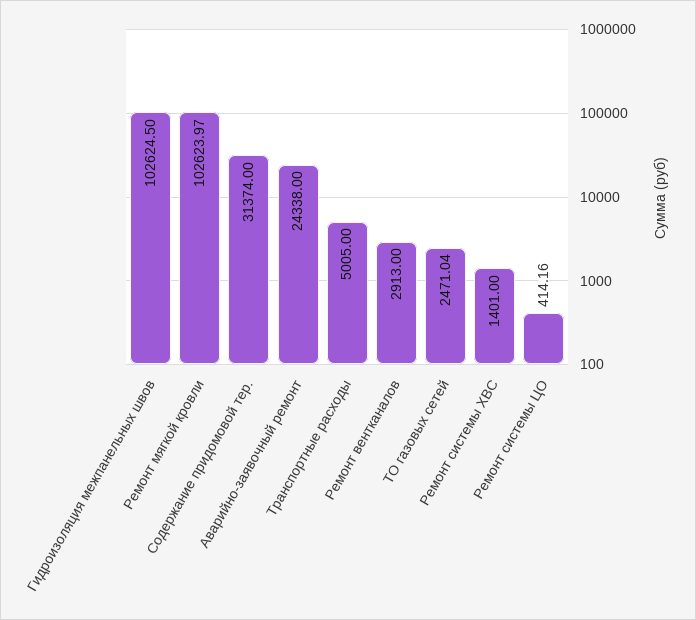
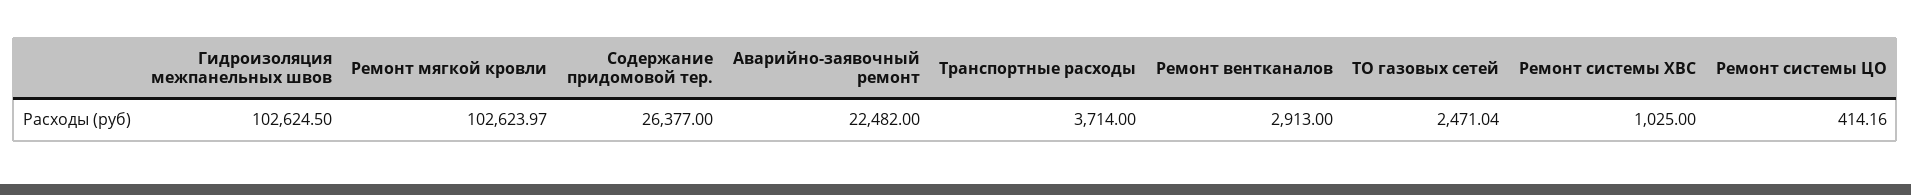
Содержание придомовой тер.: 31374 -> 26377
Аварийно-заявочный ремонт: 24338 -> 22482
Транспортные расходы: 5005 -> 3714
Ремонт системы ХВС: 1401 -> 1025

